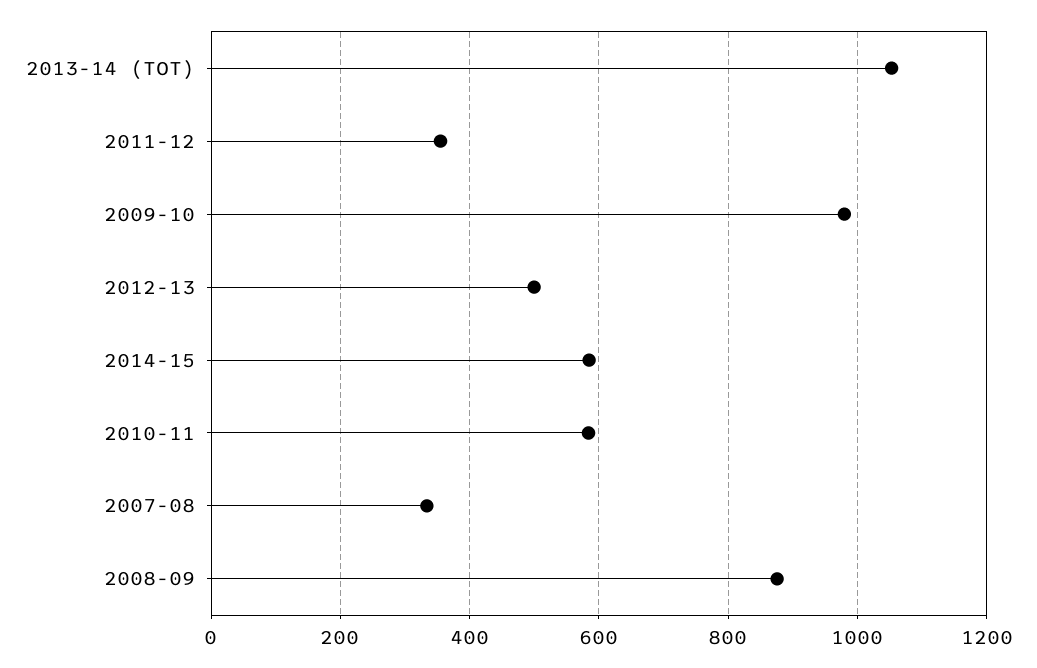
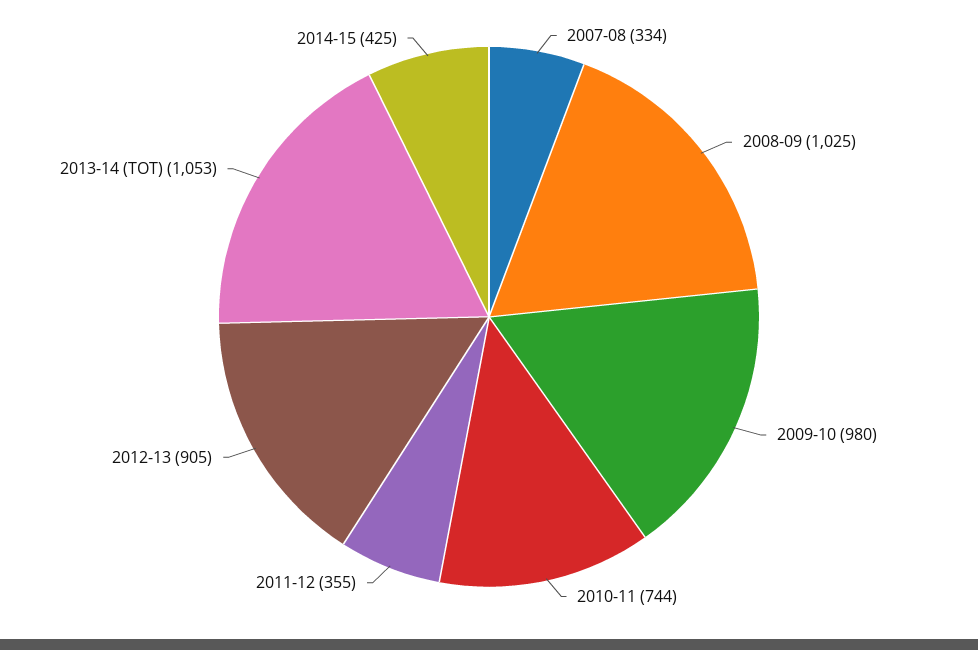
2012-13: 500 -> 905
2014-15: 580 -> 425
2010-11: 580 -> 744
2008-09: 880 -> 1025

